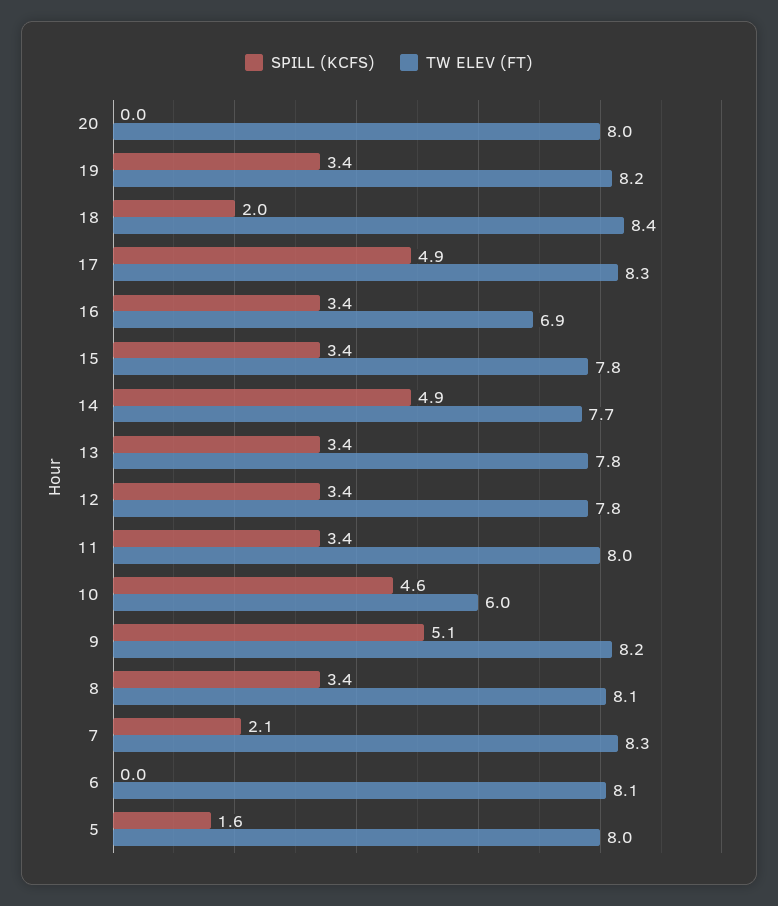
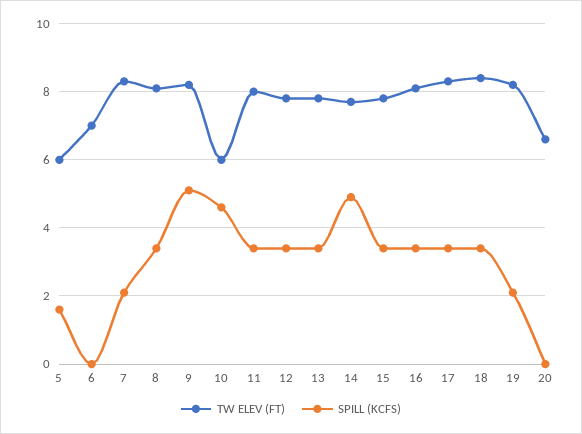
TW ELEV (FT), 20: 8 -> 6.5
SPILL (KCFS), 19: 3.4 -> 2
SPILL (KCFS), 18: 2 -> 3.5
SPILL (KCFS), 17: 4.9 -> 3.5
TW ELEV (FT), 16: 6.9 -> 8
TW ELEV (FT), 6: 8.1 -> 7
TW ELEV (FT), 5: 8 -> 6

